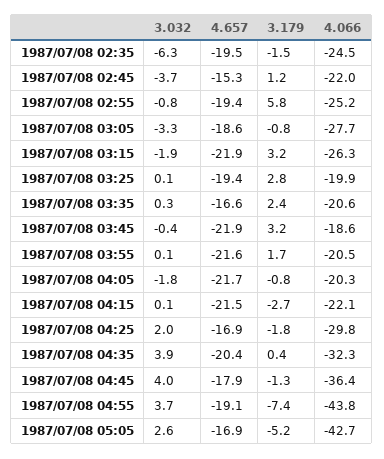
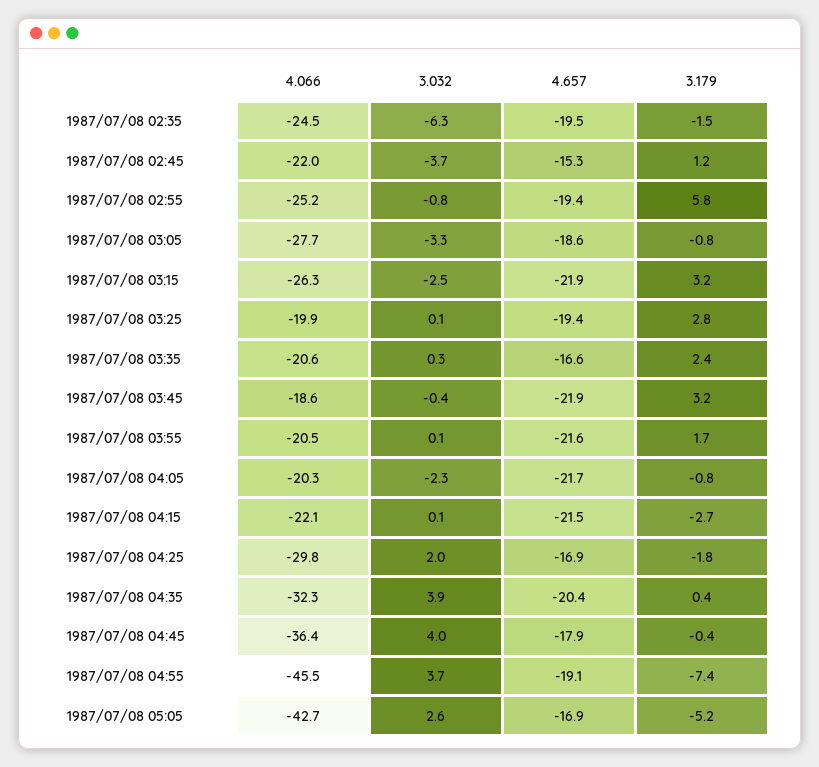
3.032, 1987/07/08 03:15: -1.9 -> -2.5
3.032, 1987/07/08 04:05: -1.8 -> -2.3
3.179, 1987/07/08 04:45: -1.3 -> -0.4
4.066, 1987/07/08 04:55: -43.8 -> -45.5

